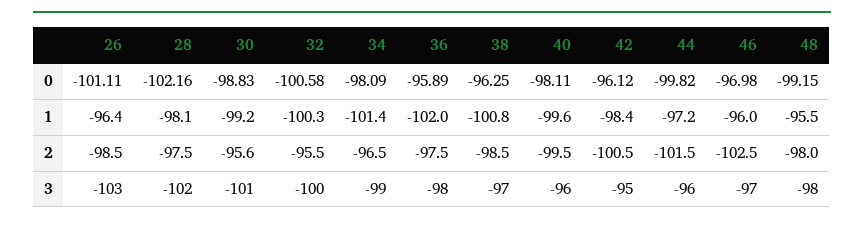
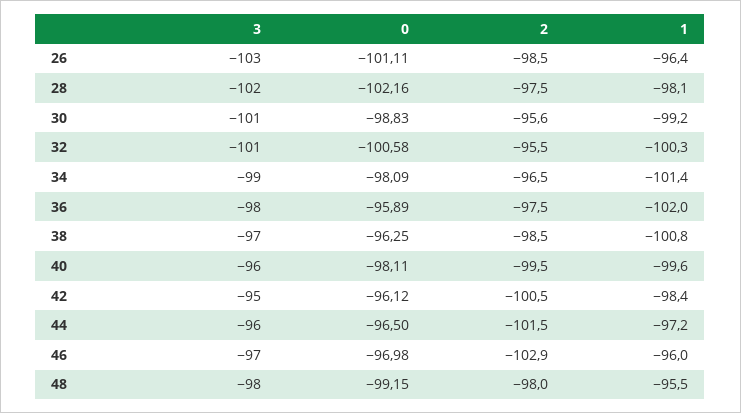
44, 0: -99.82 -> -96.5
46, 2: -102.5 -> -102.9
32, 3: -100 -> -101

